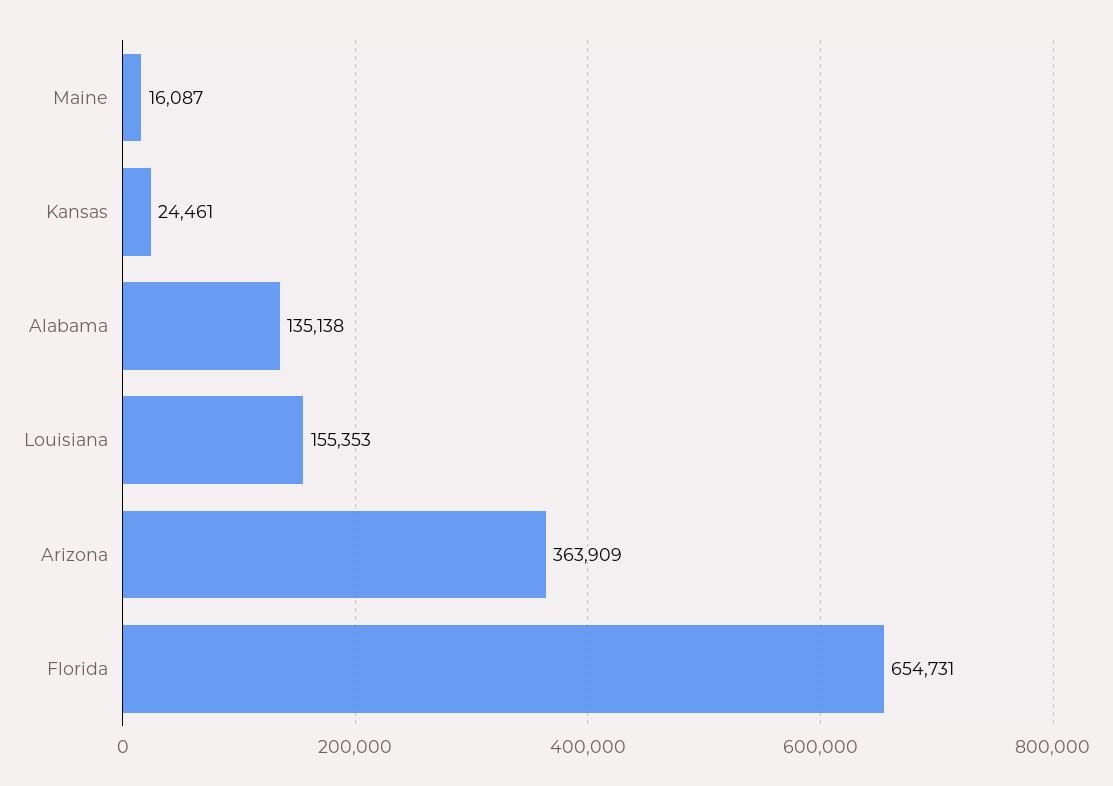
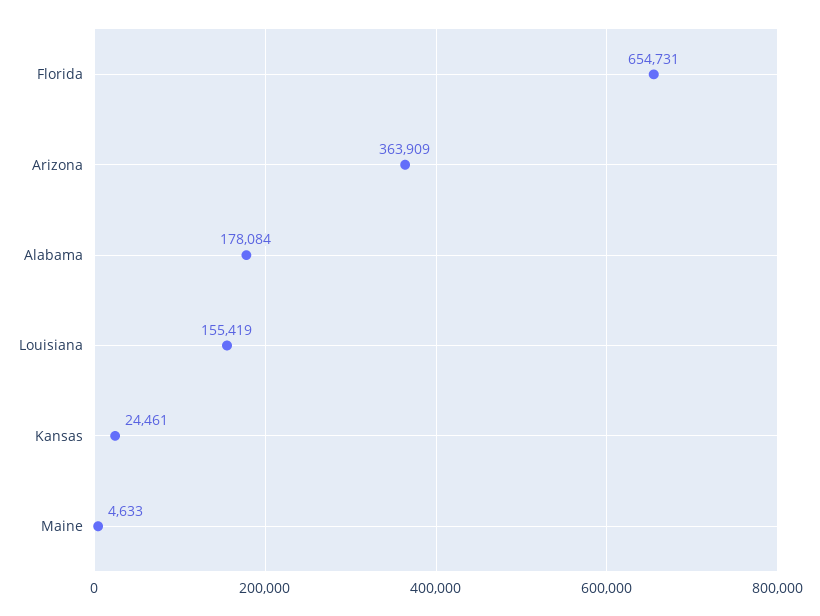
Maine: 16087 -> 4633
Alabama: 135138 -> 178084
Louisiana: 155353 -> 155419

